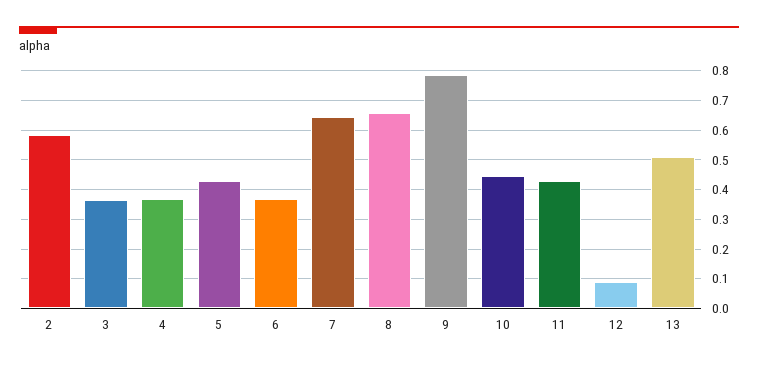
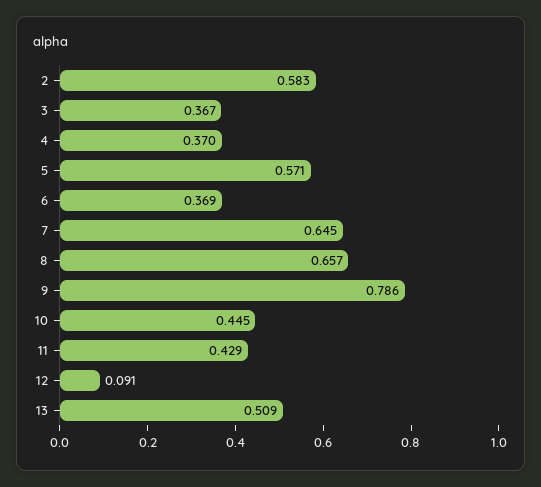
5: 0.425 -> 0.571

